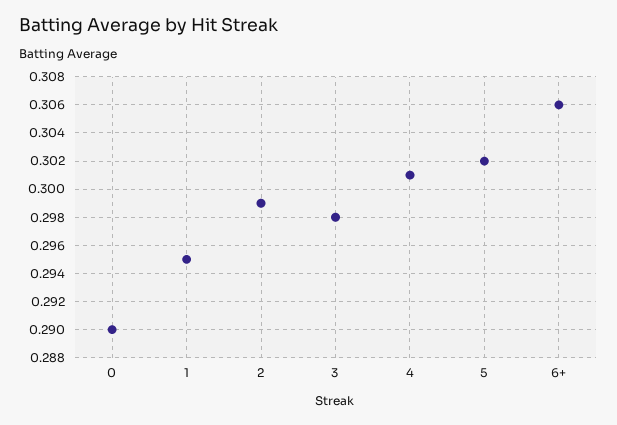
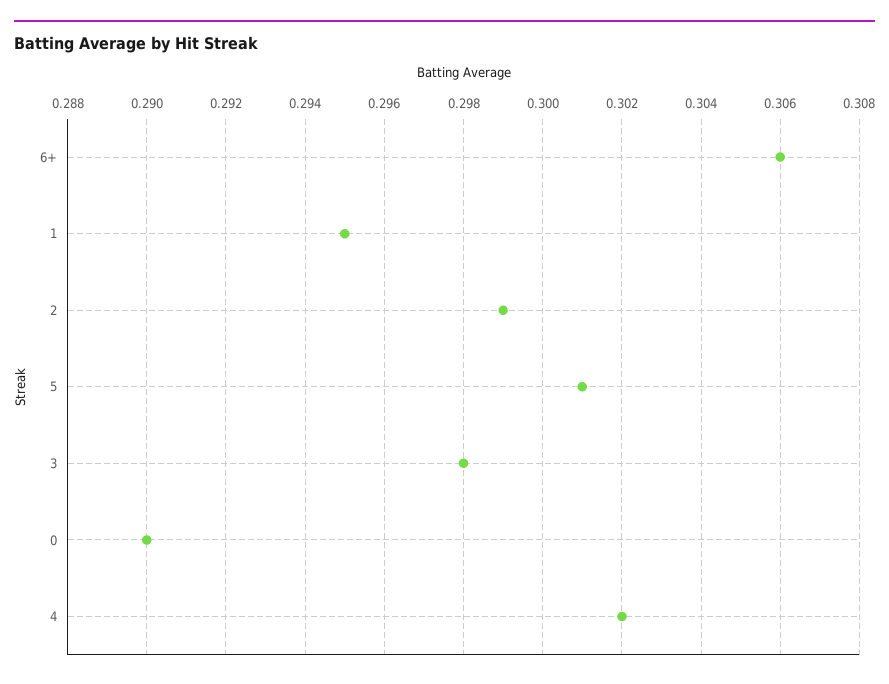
4: 0.301 -> 0.302
5: 0.302 -> 0.301

